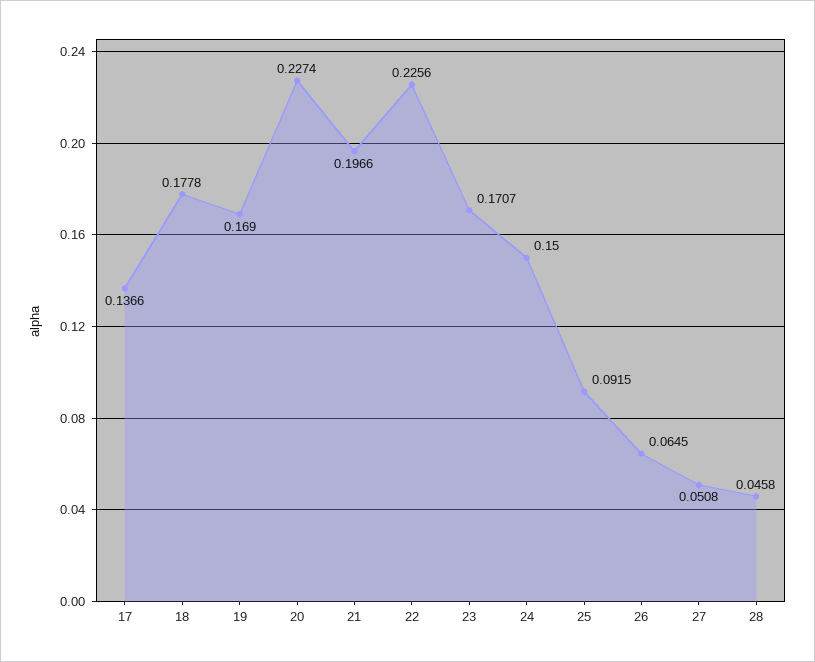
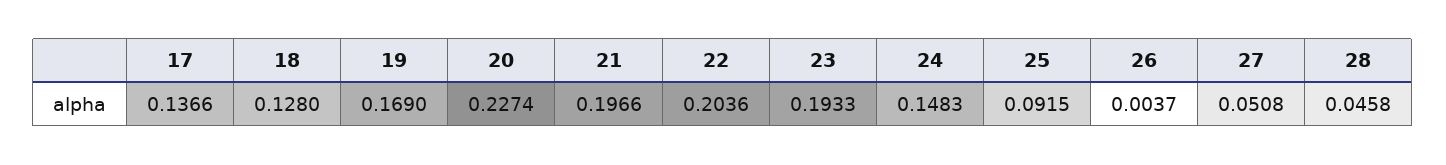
18: 0.1778 -> 0.128
22: 0.2256 -> 0.2036
23: 0.1707 -> 0.1933
24: 0.15 -> 0.1483
26: 0.0645 -> 0.0037

